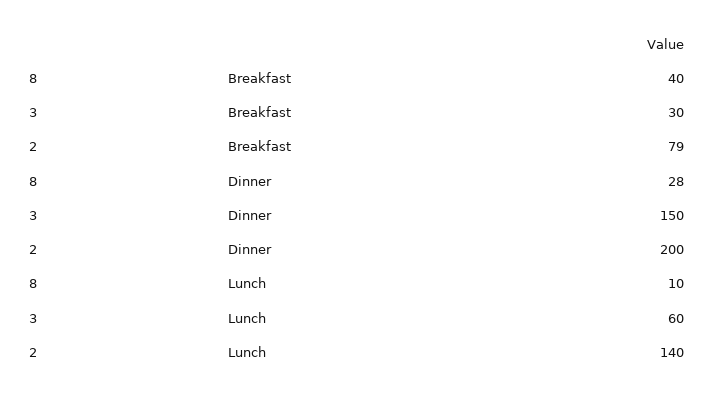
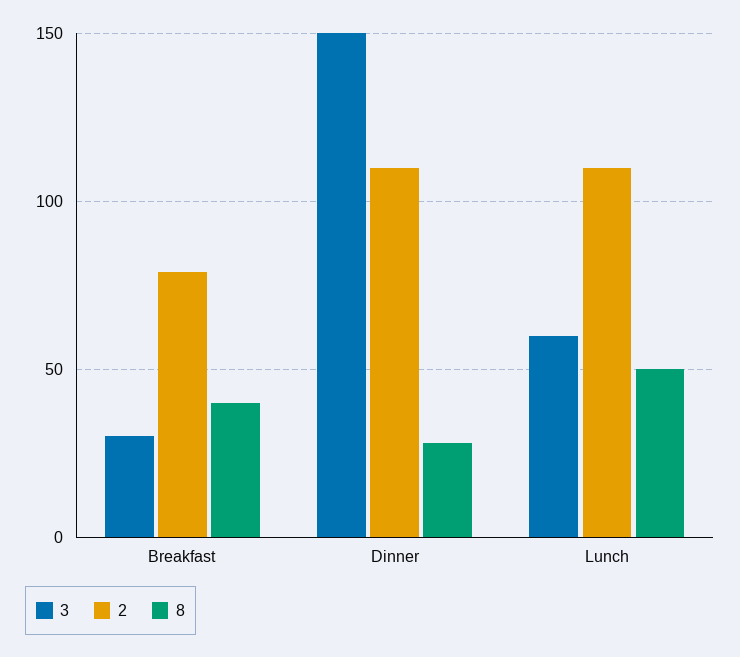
2, Dinner: 200 -> 110
8, Lunch: 10 -> 50
2, Lunch: 140 -> 110

